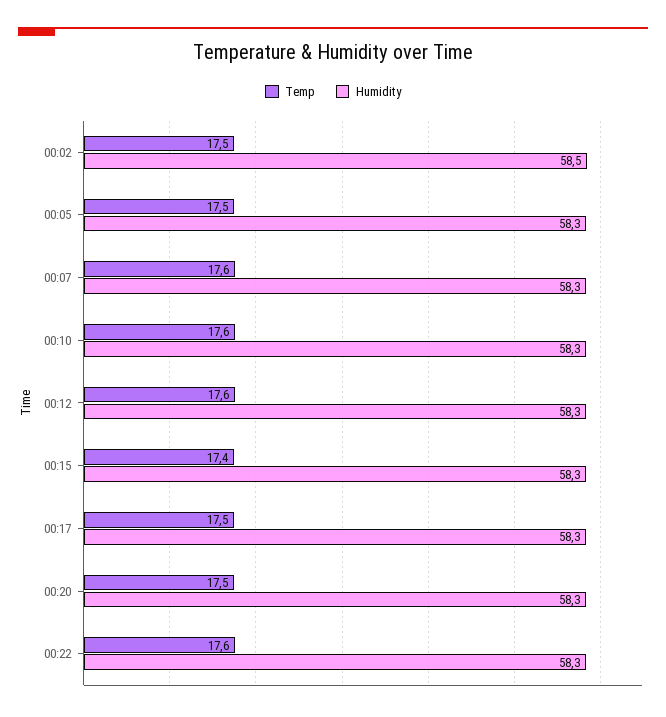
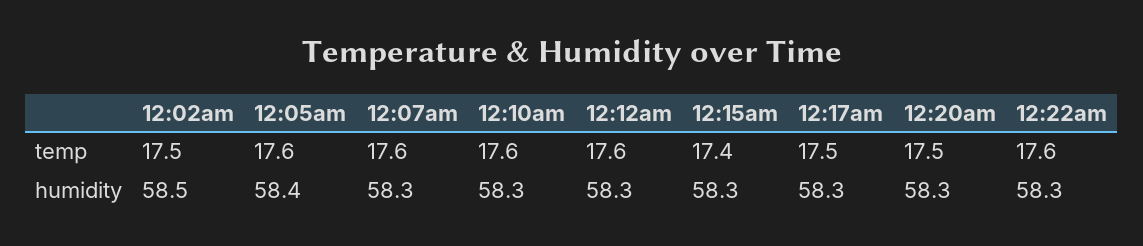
Temp, 00:05: 17.5 -> 17.6
Humidity, 00:05: 58.3 -> 58.4

